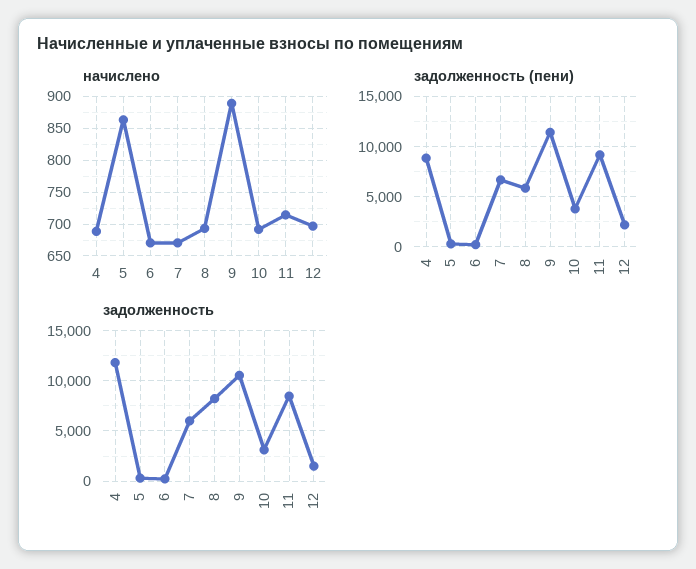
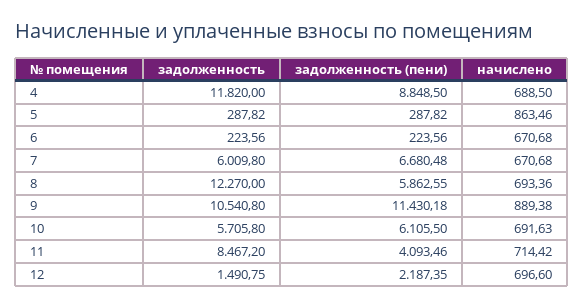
задолженность (пени), 10: 4000 -> 6105.5
задолженность (пени), 11: 9000 -> 4093.46
задолженность, 8: 8000 -> 12270
задолженность, 10: 3000 -> 5705.8

